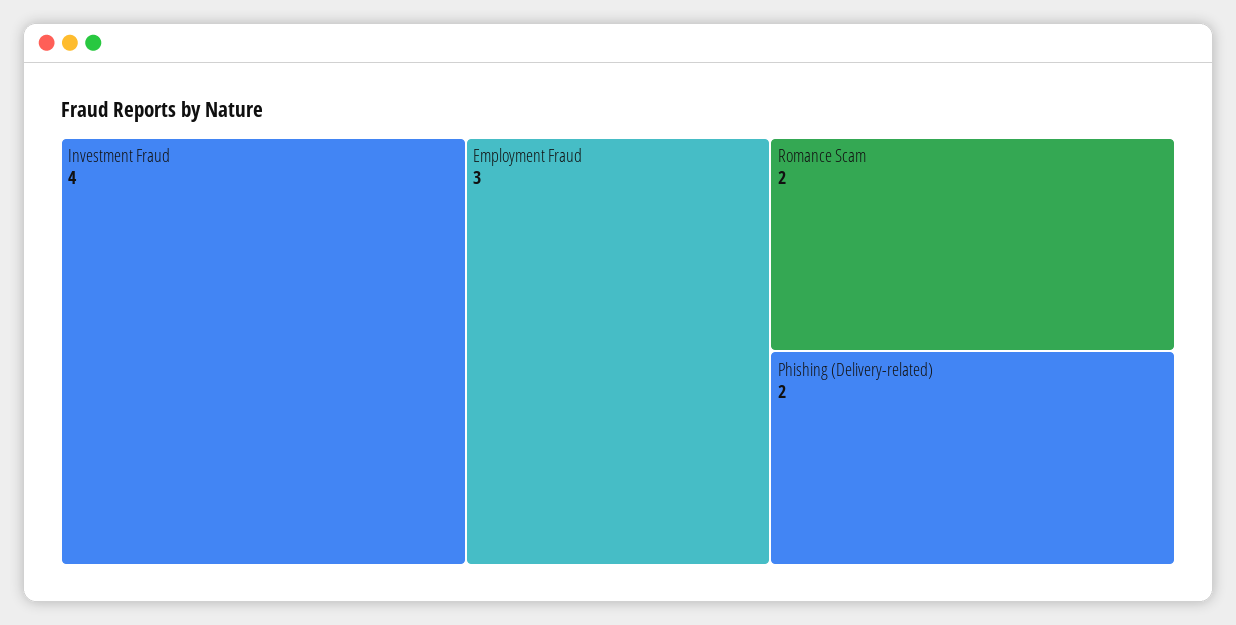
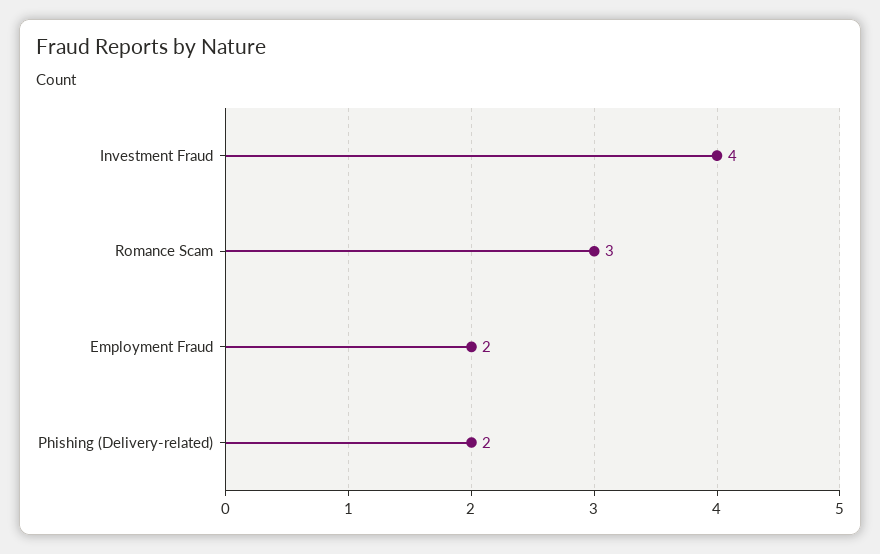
Employment Fraud: 3 -> 2
Romance Scam: 2 -> 3

